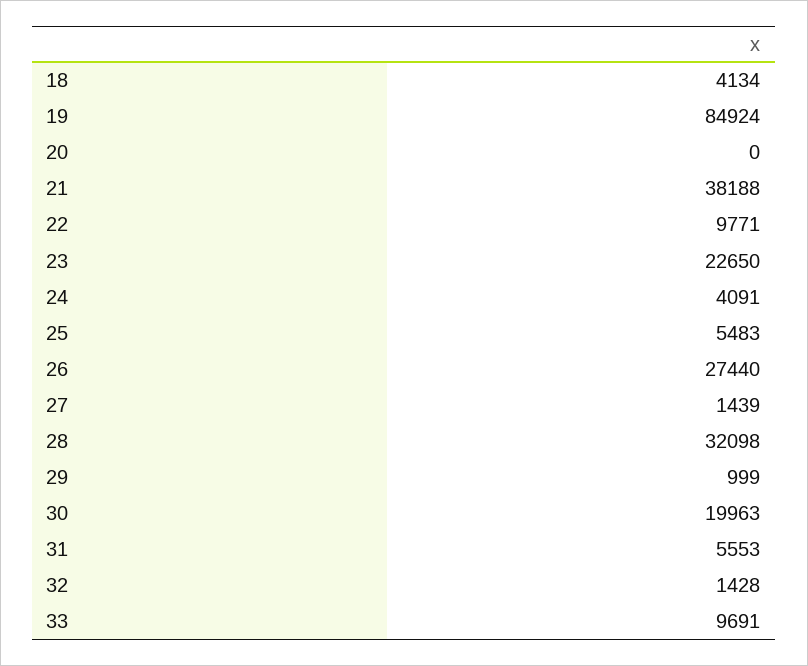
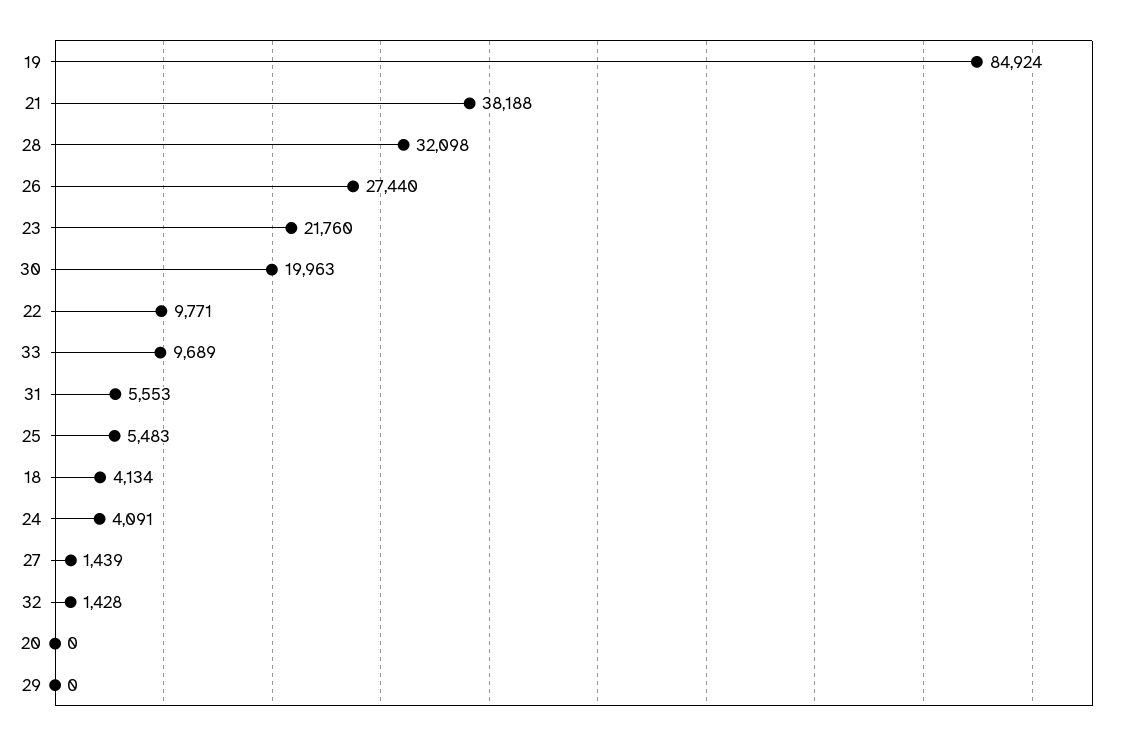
23: 22650 -> 21760
29: 999 -> 0
33: 9691 -> 9689

